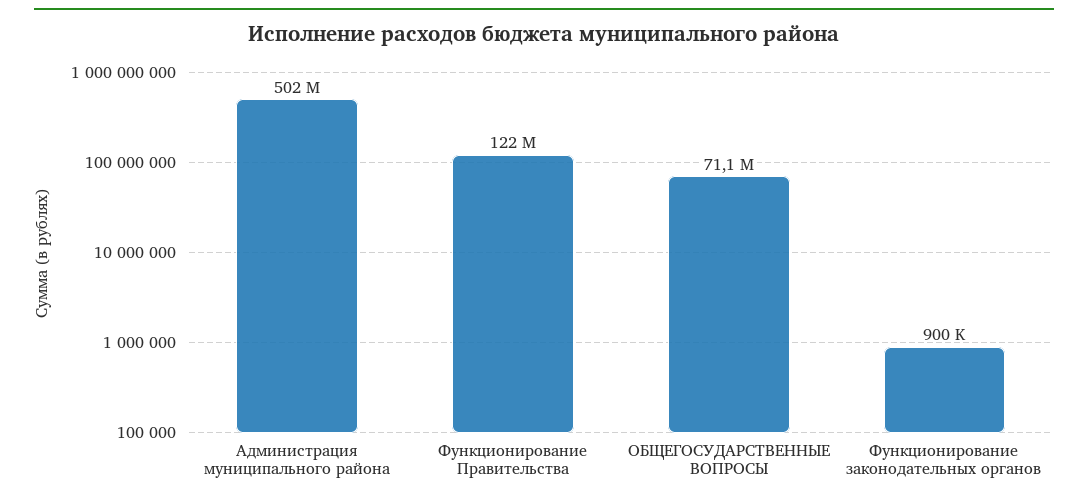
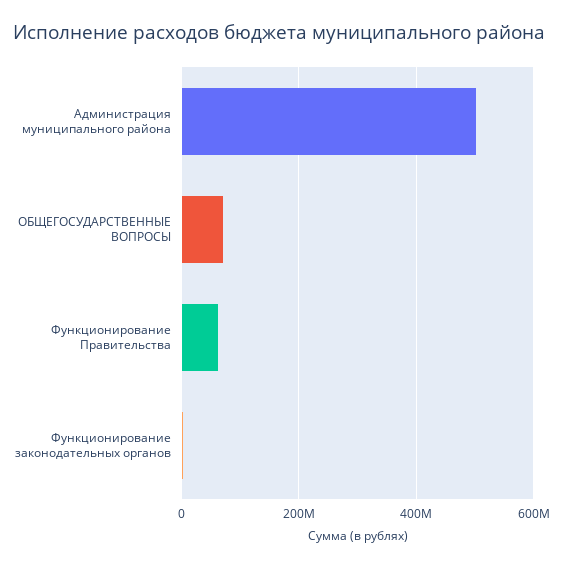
Функционирование Правительства: 122000000 -> 60000000

